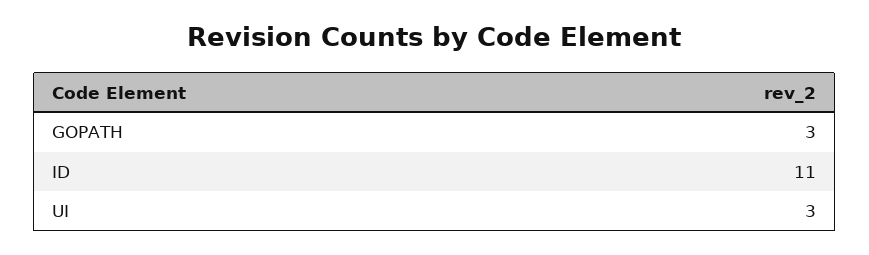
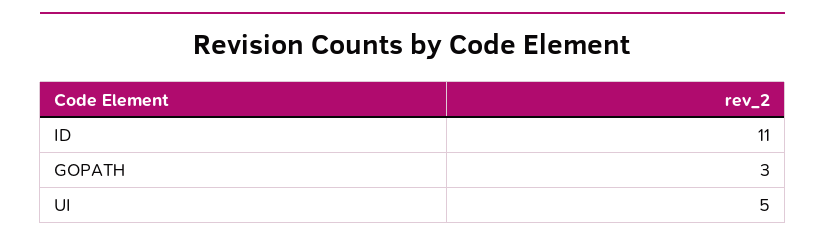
UI: 3 -> 5

